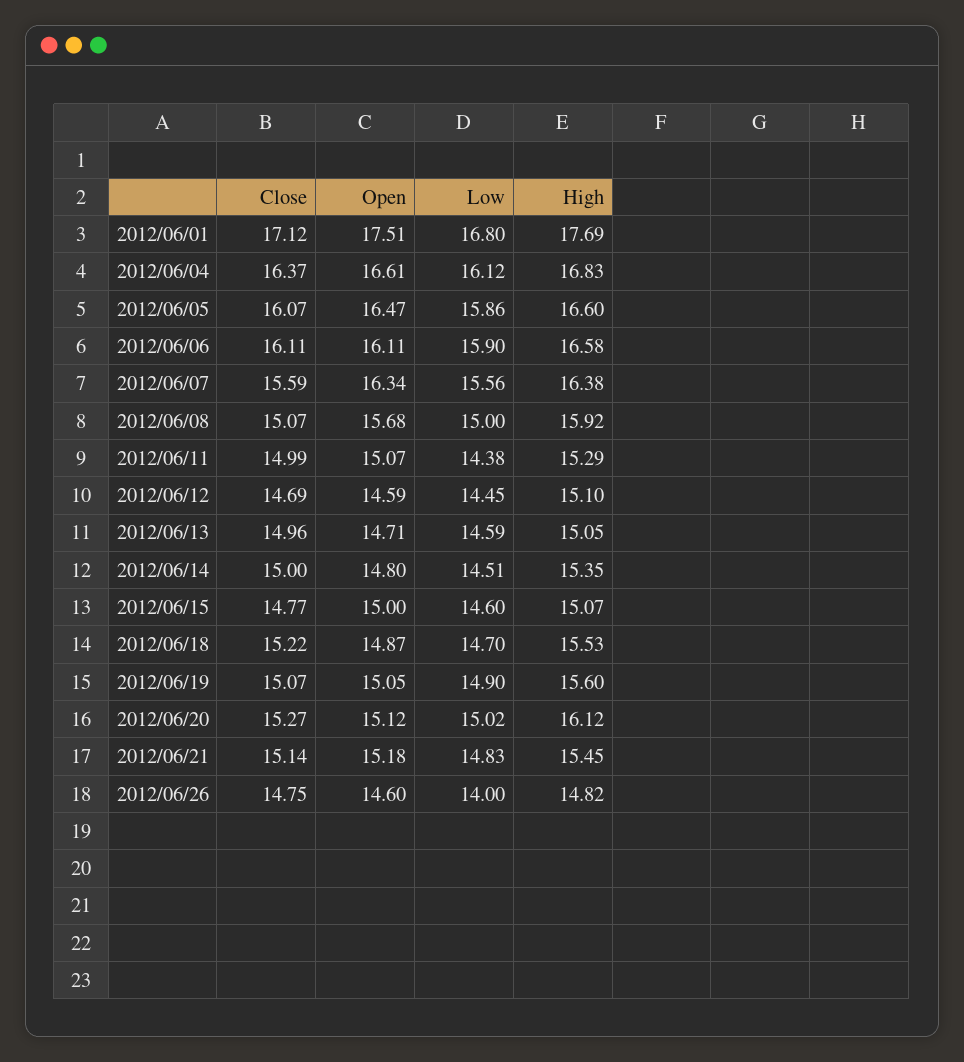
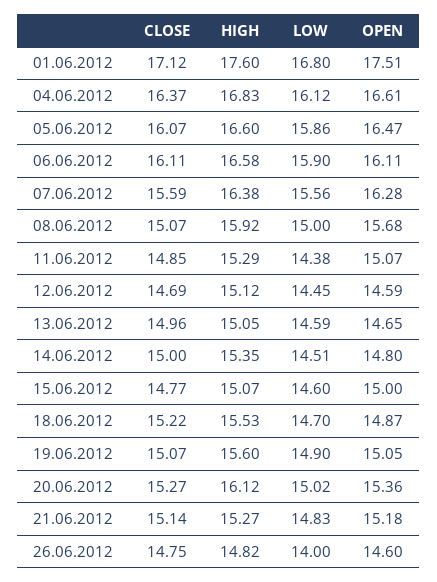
High, 2012/06/01: 17.69 -> 17.6
Open, 2012/06/07: 16.34 -> 16.28
Close, 2012/06/11: 14.99 -> 14.85
High, 2012/06/12: 15.1 -> 15.12
Open, 2012/06/13: 14.71 -> 14.65
Open, 2012/06/20: 15.12 -> 15.36
High, 2012/06/21: 15.45 -> 15.27

